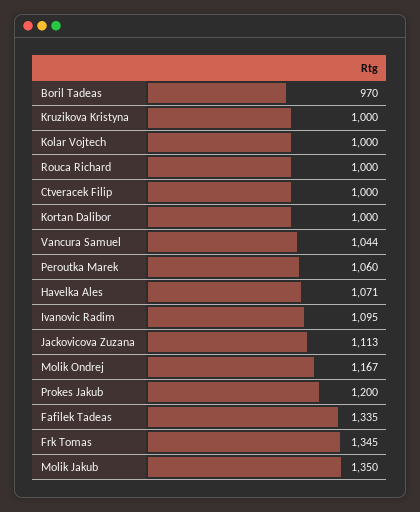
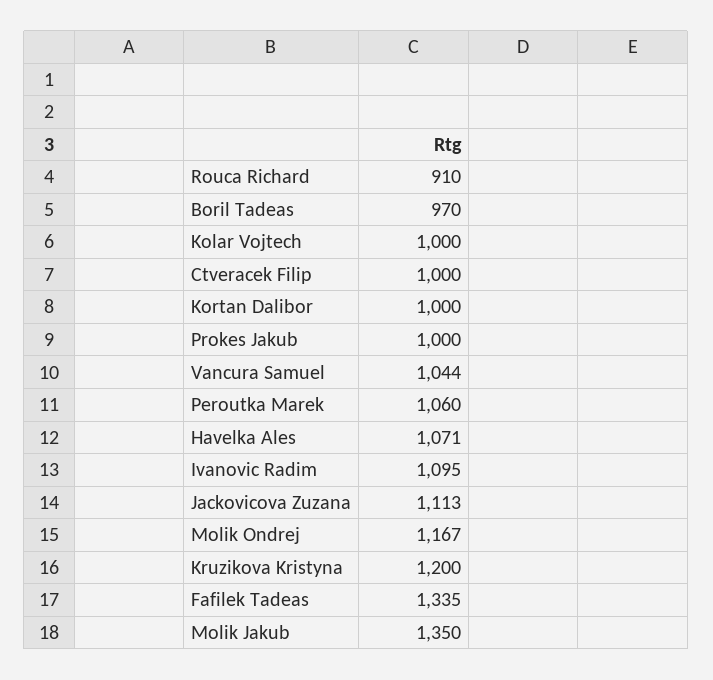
Kruzikova Kristyna: 1000 -> 1200
Rouca Richard: 1000 -> 910
Prokes Jakub: 1200 -> 1000
Frk Tomas: 1345 -> none

